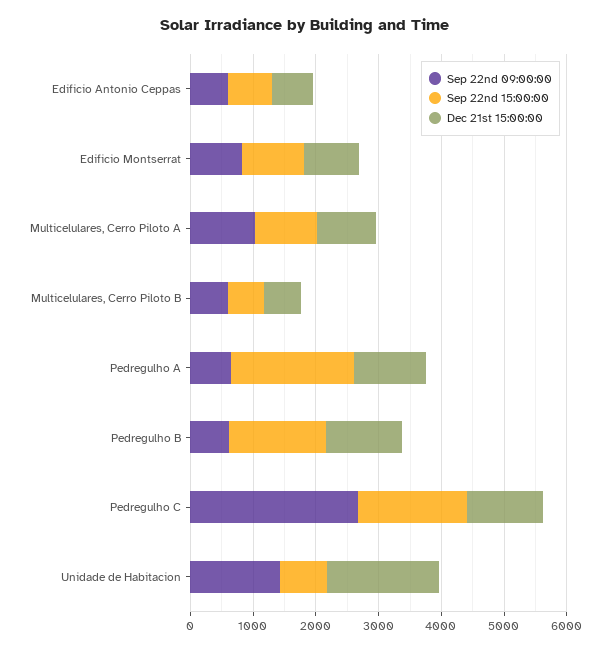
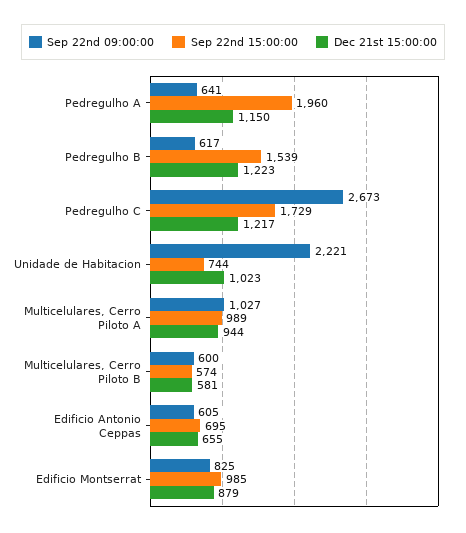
Sep 22nd 09:00:00, Unidade de Habitacion: 1400 -> 2221
Dec 21st 15:00:00, Unidade de Habitacion: 1800 -> 1023

